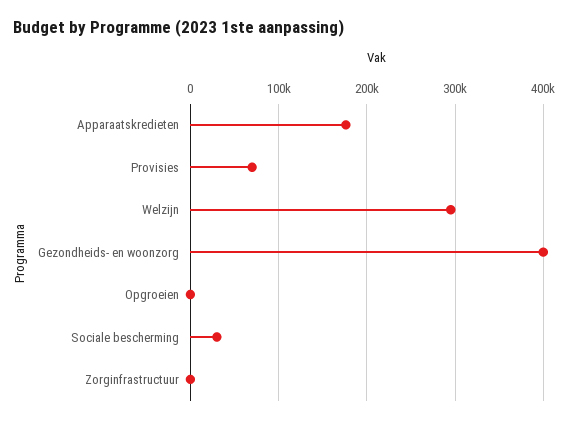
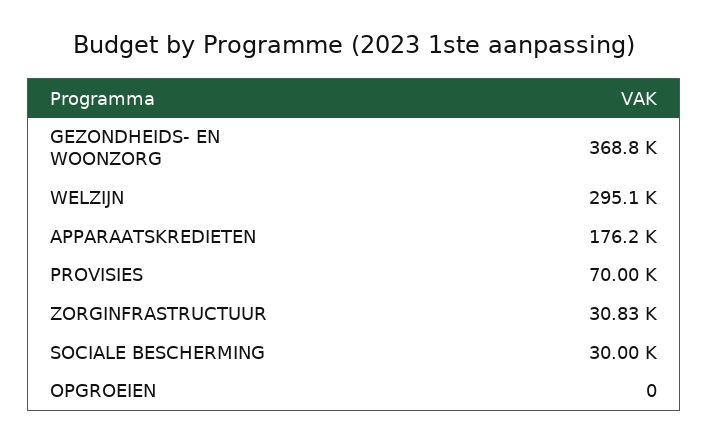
Gezondheids- en woonzorg: 400000 -> 368800
Zorginfrastructuur: 0 -> 30830

